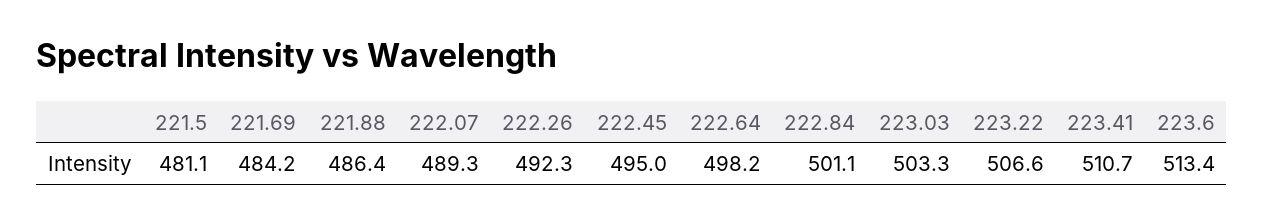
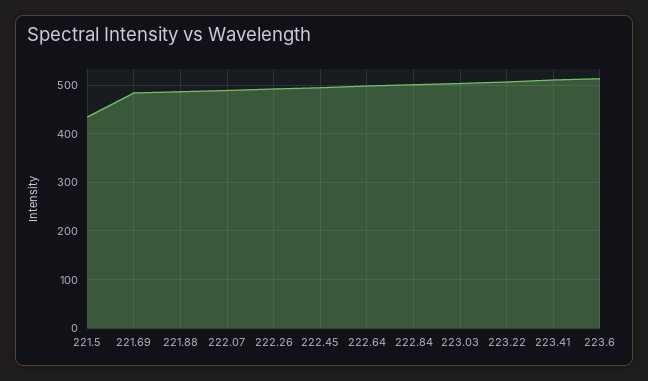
221.5: 481.1 -> 440

